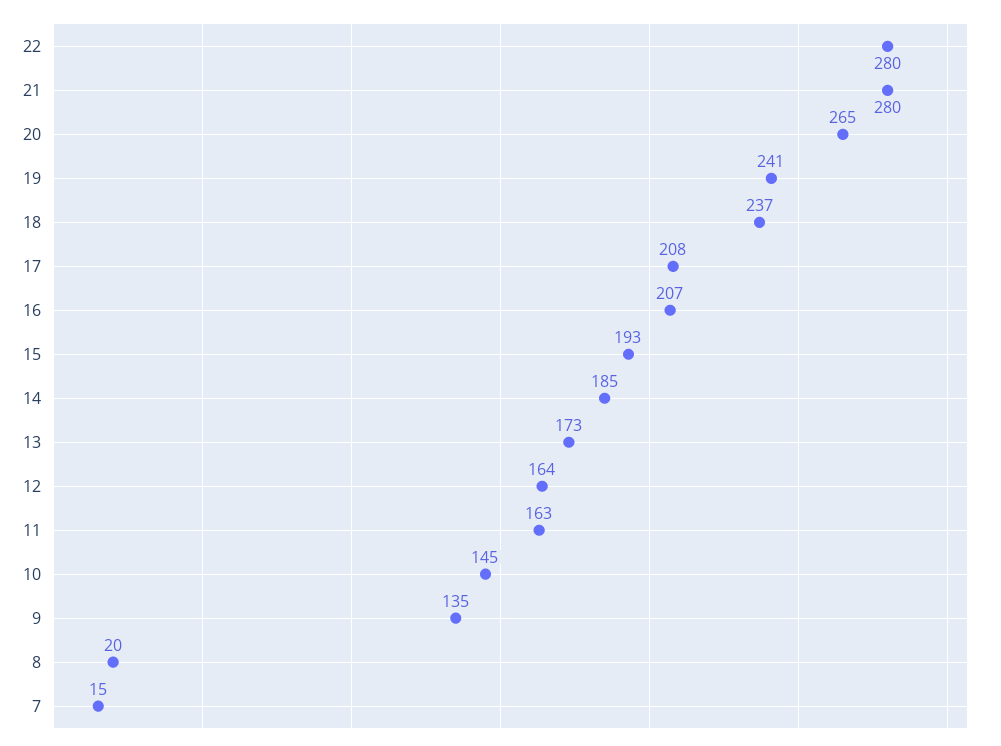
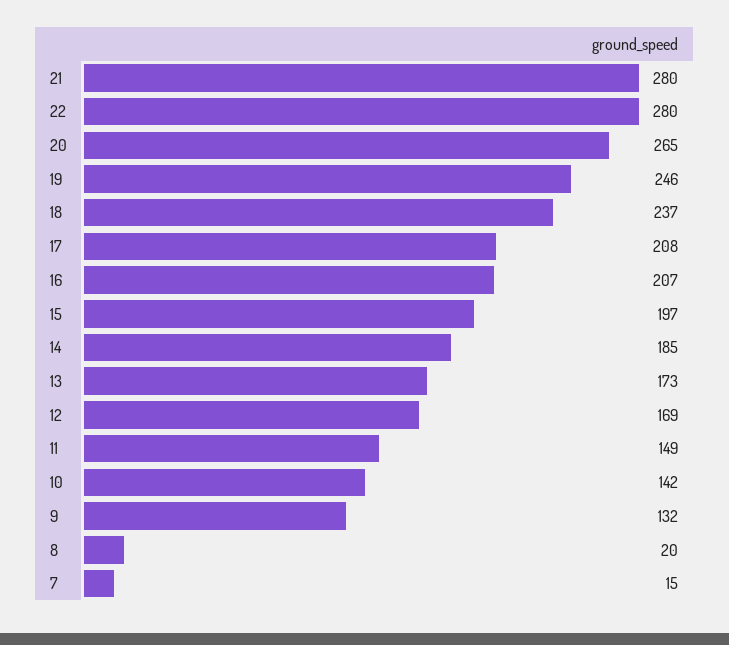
19: 241 -> 246
15: 193 -> 197
12: 164 -> 169
11: 163 -> 149
10: 145 -> 142
9: 135 -> 132

